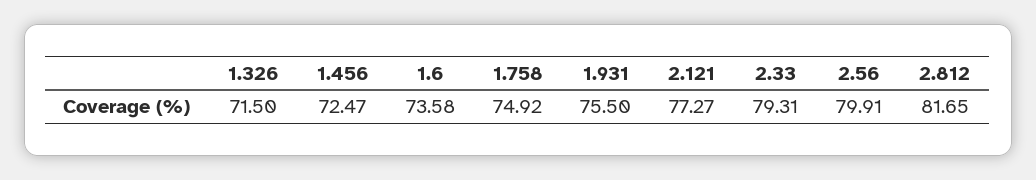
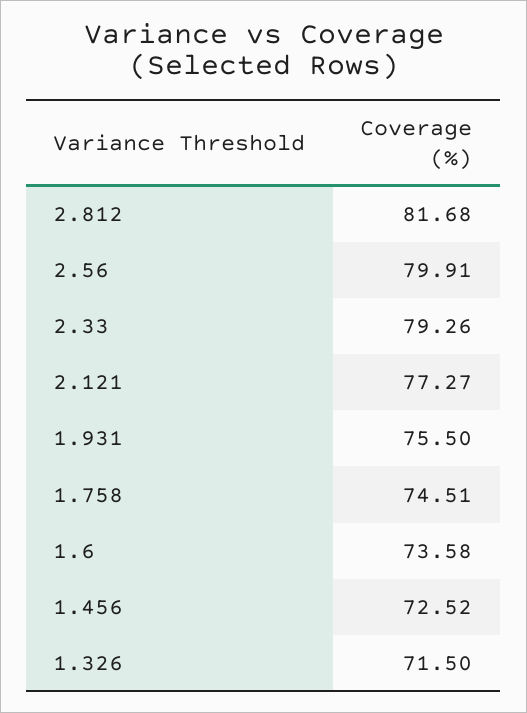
1.456: 72.47 -> 72.52
1.758: 74.92 -> 74.51
2.33: 79.31 -> 79.26
2.812: 81.65 -> 81.68

